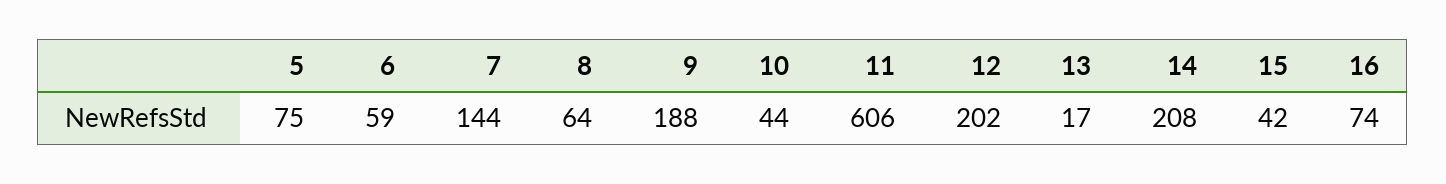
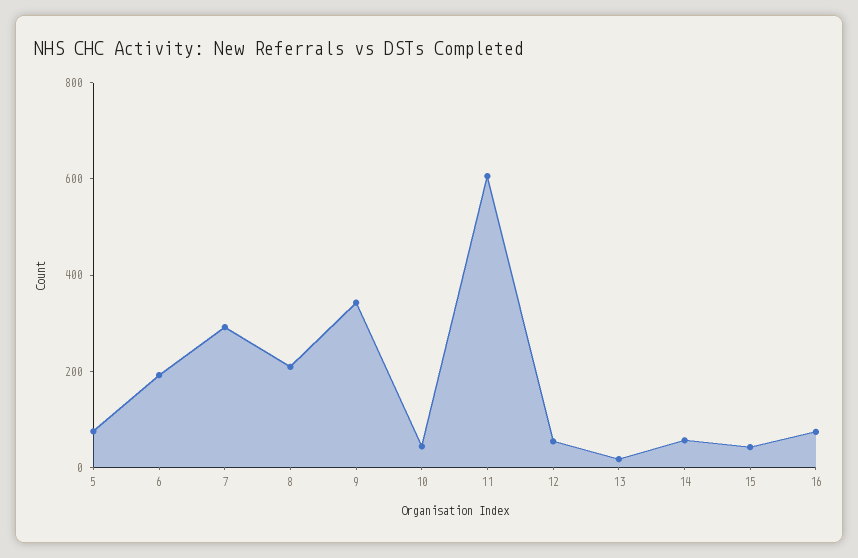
6: 59 -> 200
7: 144 -> 300
8: 64 -> 200
9: 188 -> 350
12: 202 -> 50
14: 208 -> 50

